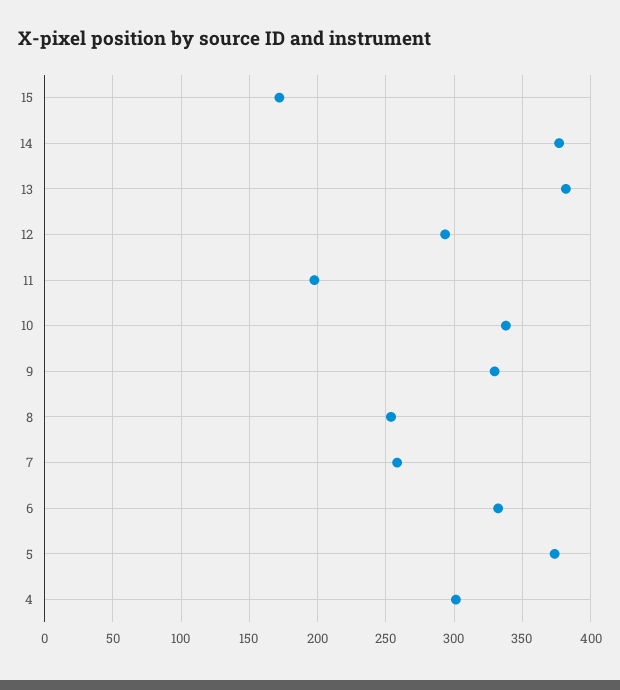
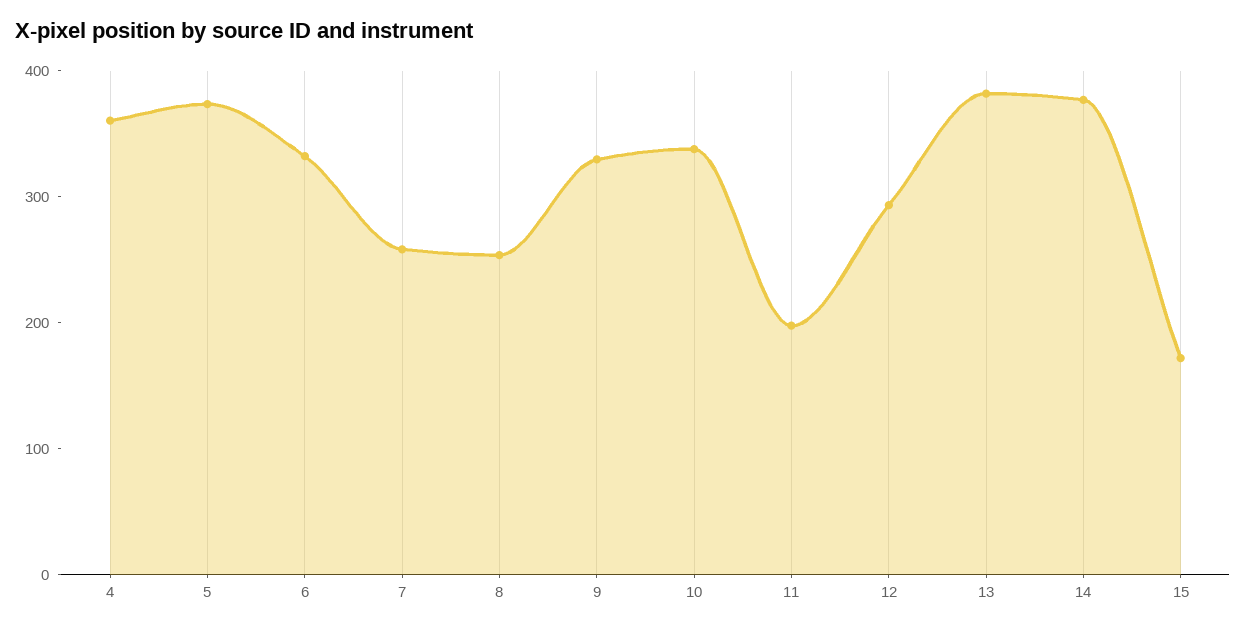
4: 300 -> 360

